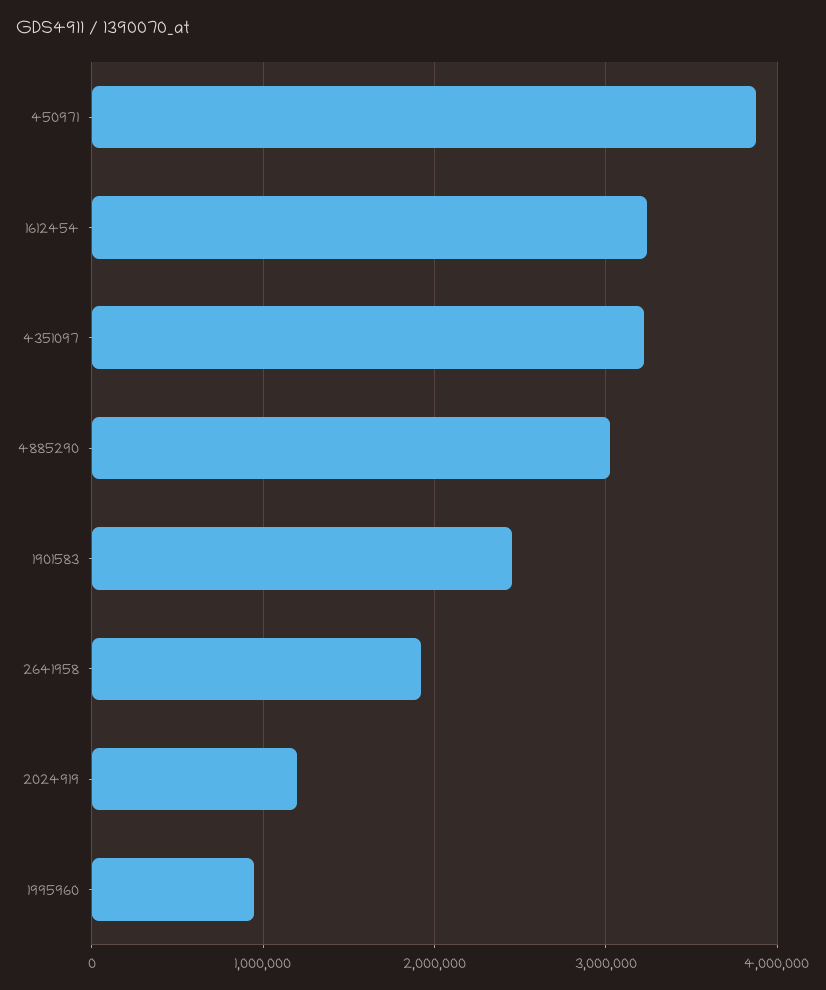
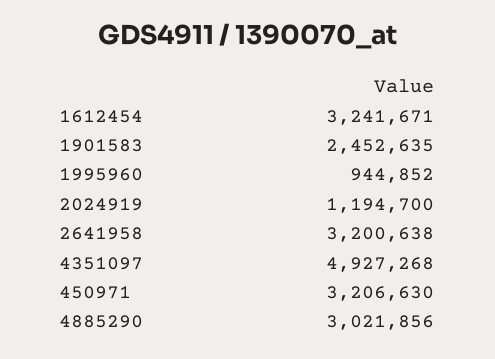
450971: 3900000 -> 3206630
4351097: 3200000 -> 4927268
2641958: 1900000 -> 3200638

